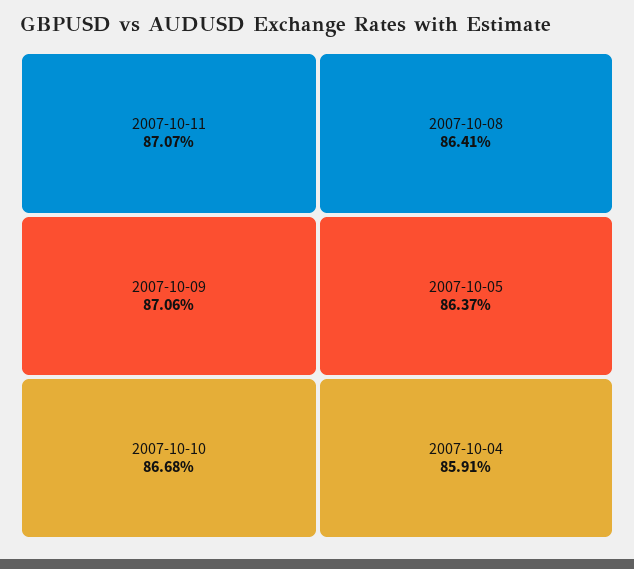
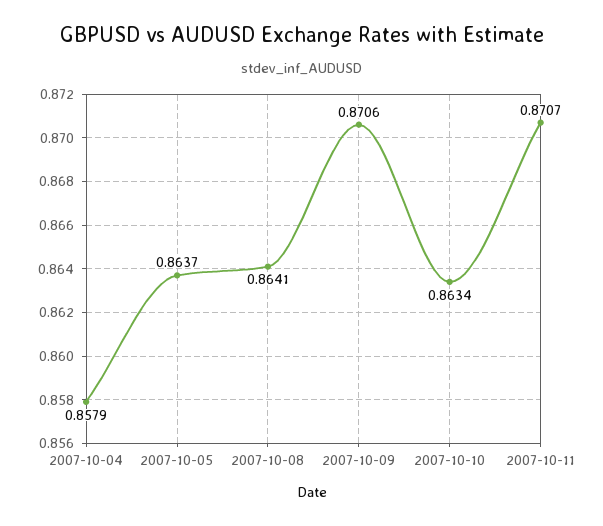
2007-10-10: 0.8668 -> 0.8634
2007-10-04: 0.8591 -> 0.8579

